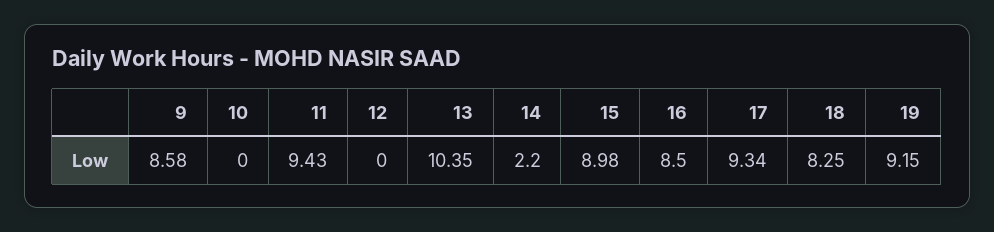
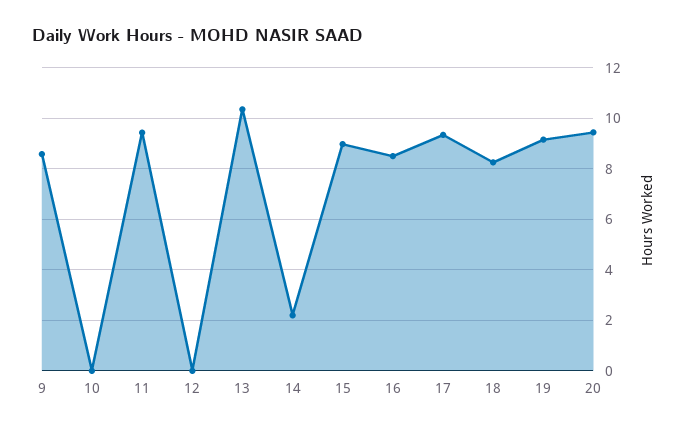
20: none -> 9.5

